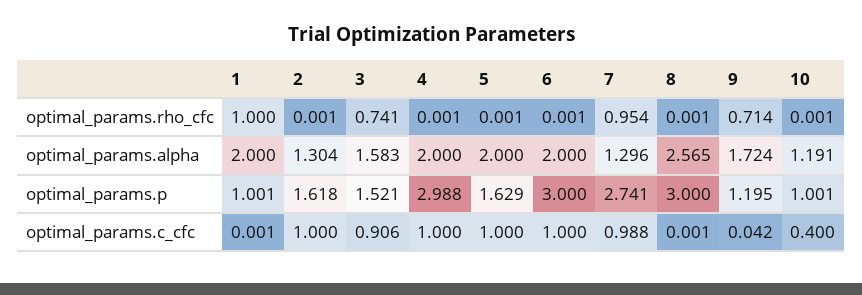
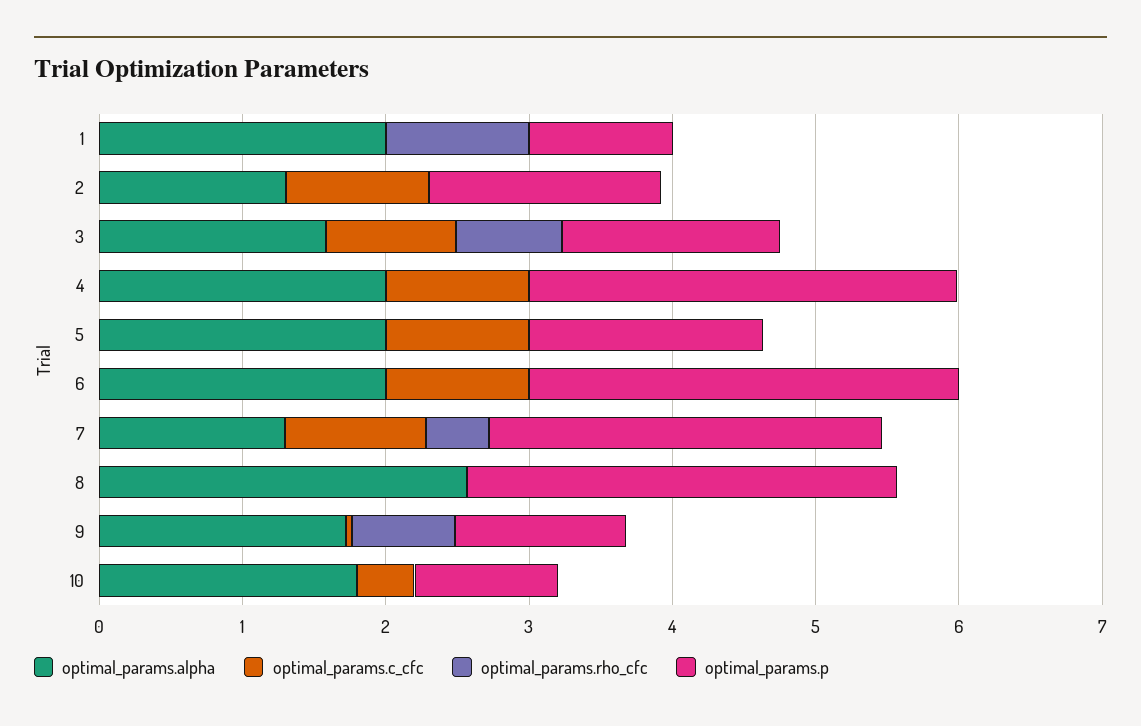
optimal_params.rho_cfc, 7: 0.954 -> 0.4
optimal_params.alpha, 10: 1.191 -> 1.8

